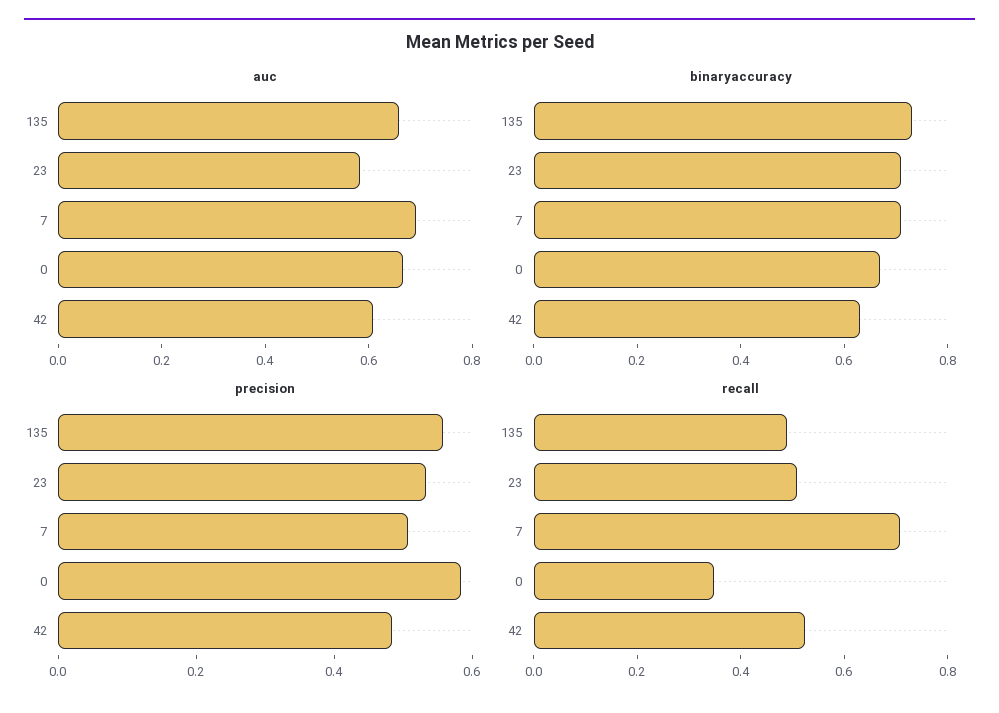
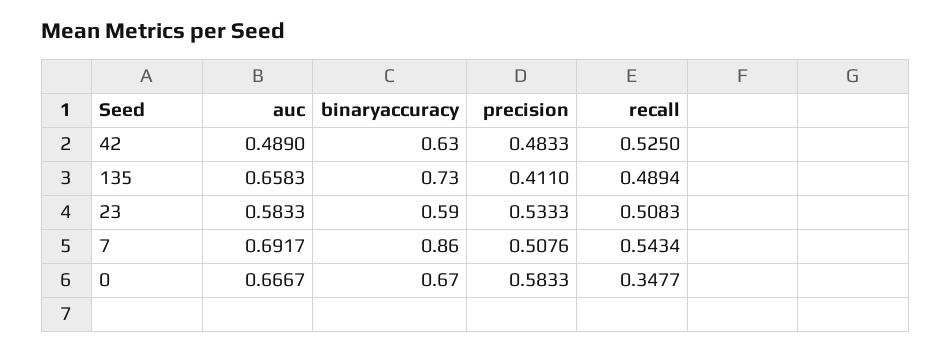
auc, 42: 0.6 -> 0.489
binaryaccuracy, 23: 0.7 -> 0.59
binaryaccuracy, 7: 0.7 -> 0.86
precision, 135: 0.55 -> 0.411
recall, 7: 0.7 -> 0.5434

